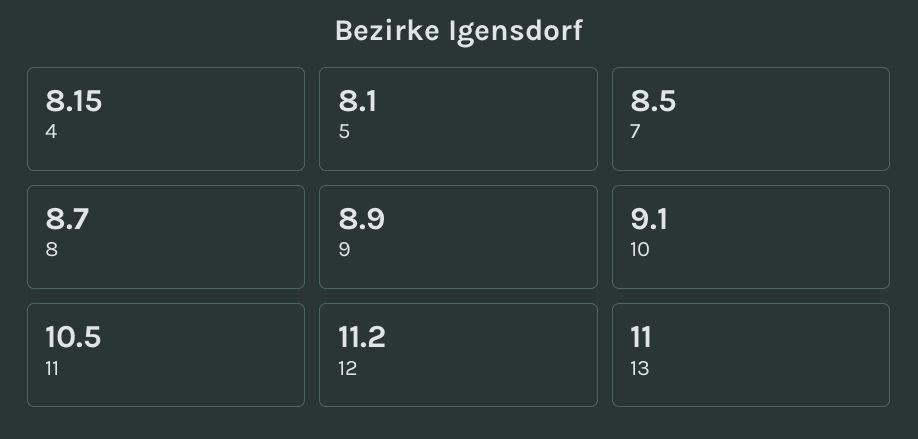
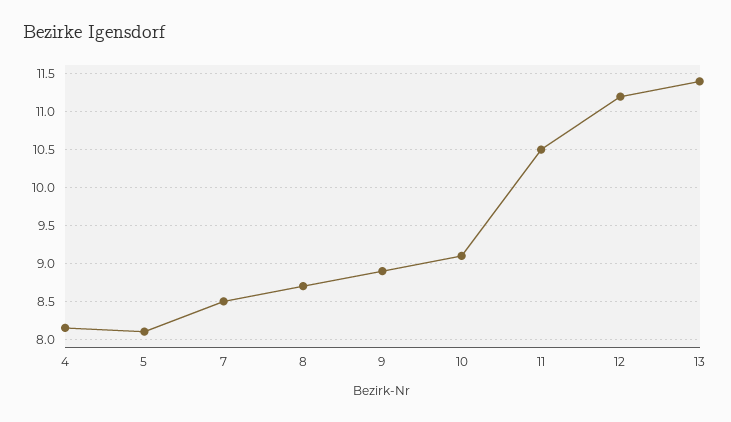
13: 11 -> 11.4

